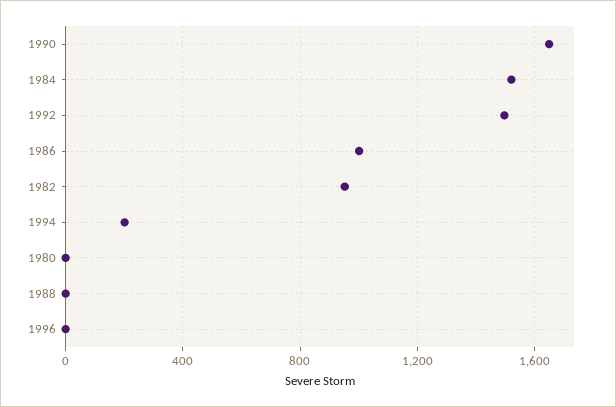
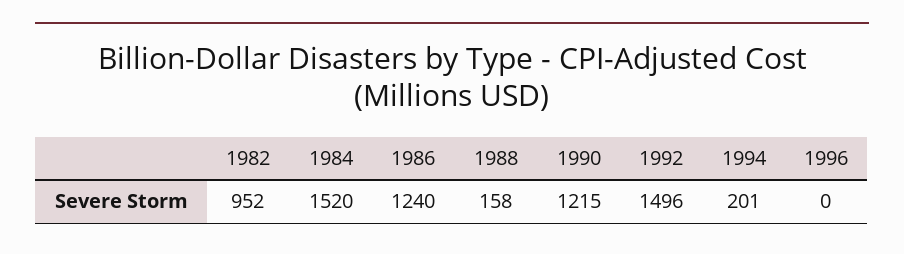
1990: 1650 -> 1215
1986: 1000 -> 1240
1980: 0 -> none
1988: 0 -> 158

